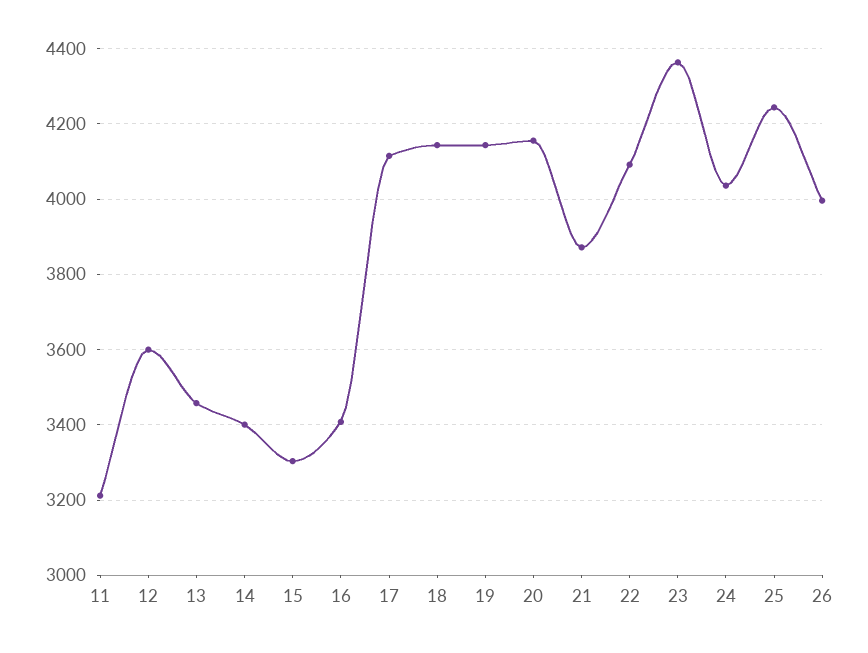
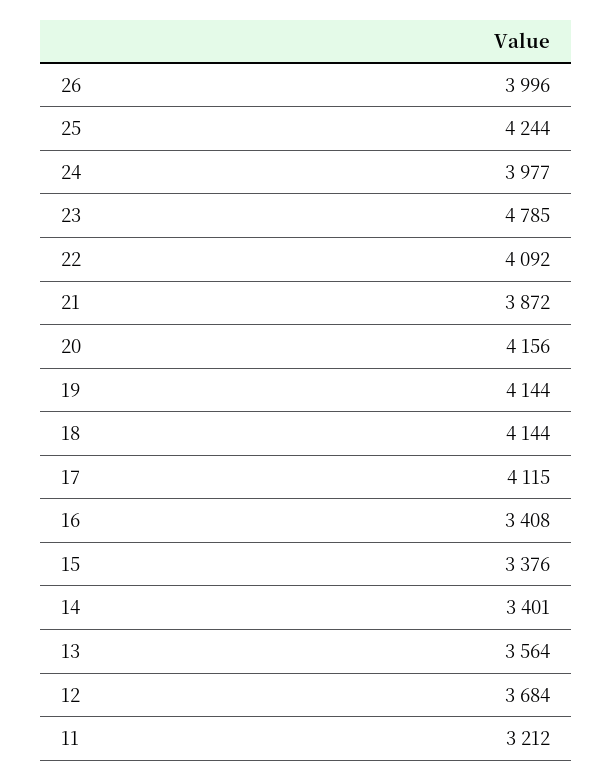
12: 3600 -> 3684
13: 3460 -> 3564
15: 3300 -> 3376
23: 4360 -> 4785
24: 4040 -> 3977

